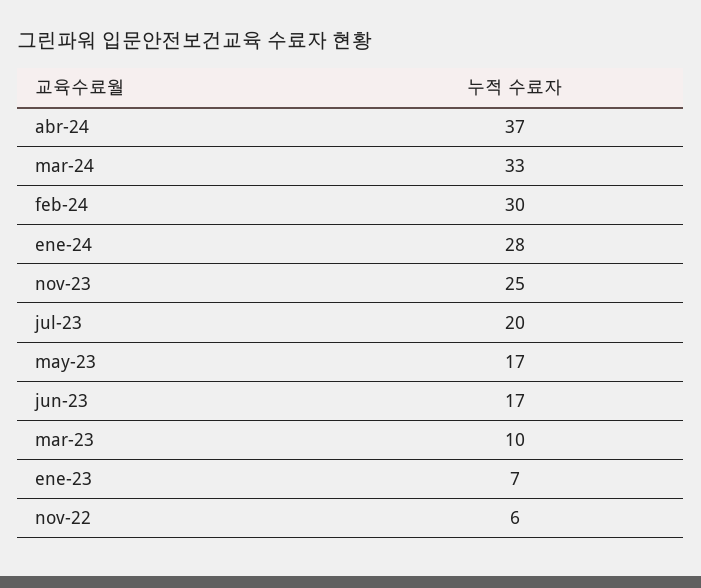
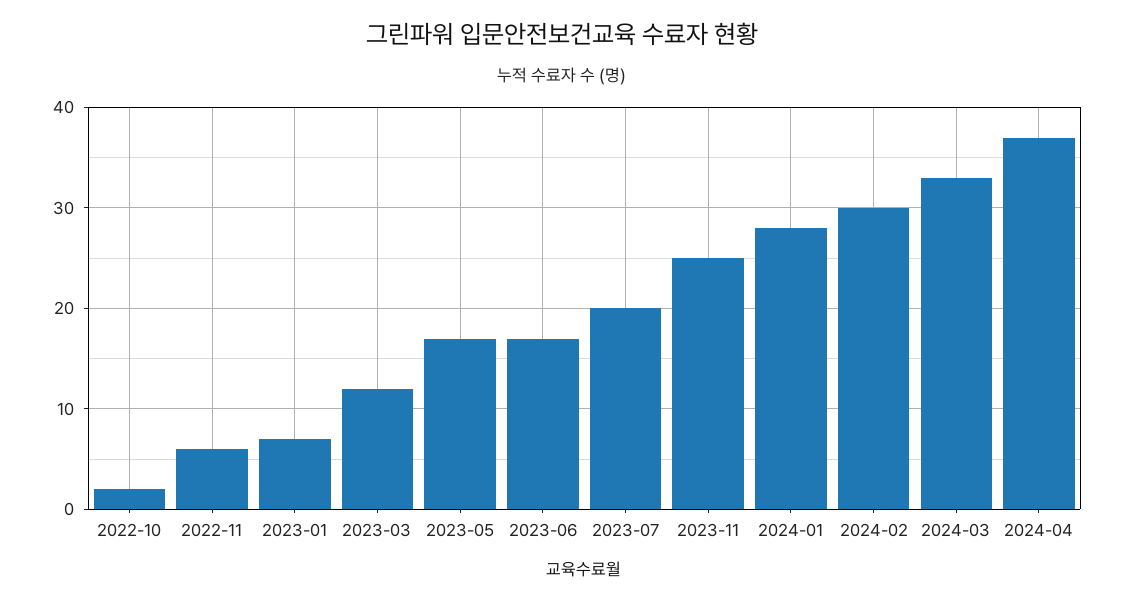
mar-23: 10 -> 12
2022-10: none -> 2

